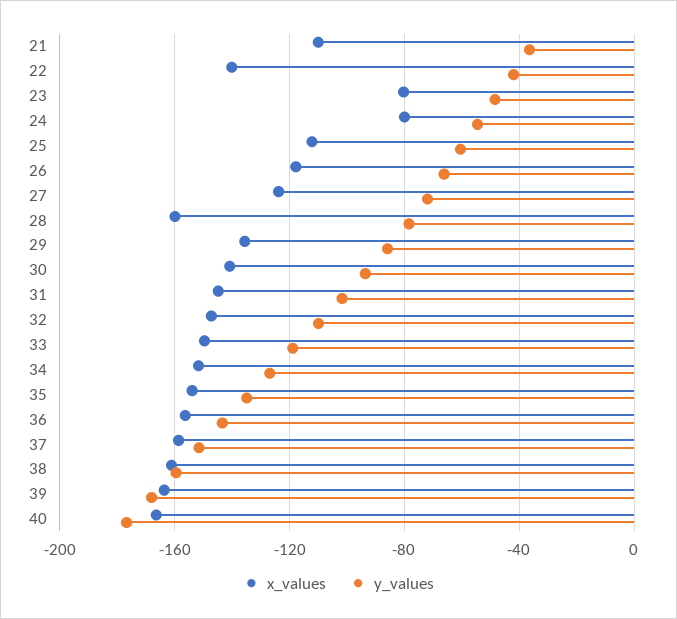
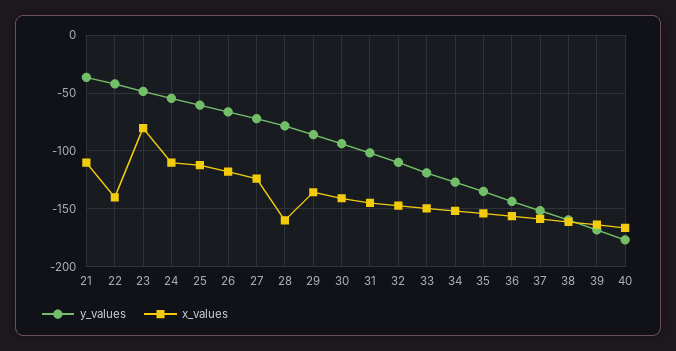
x_values, 24: -80 -> -110

